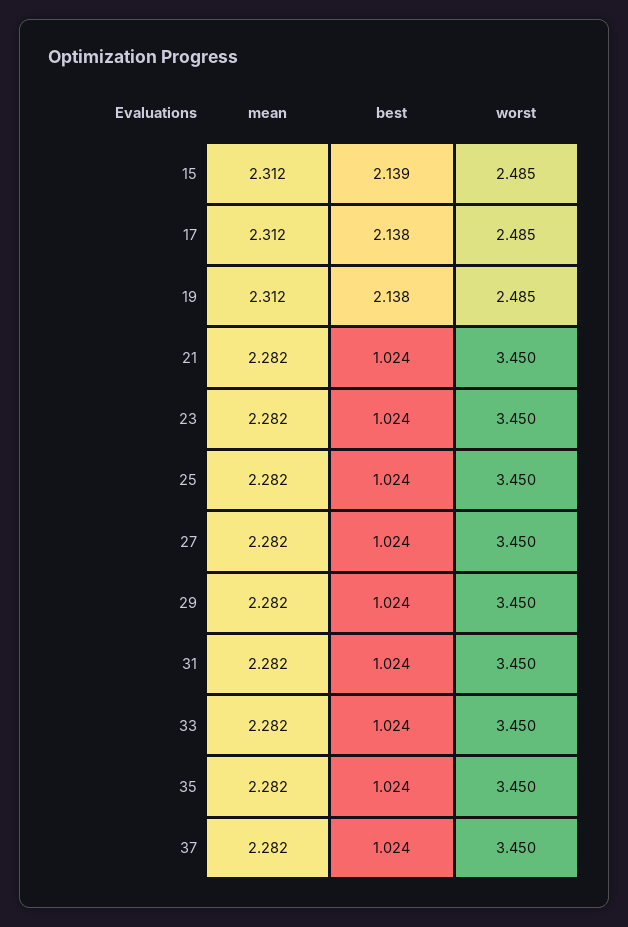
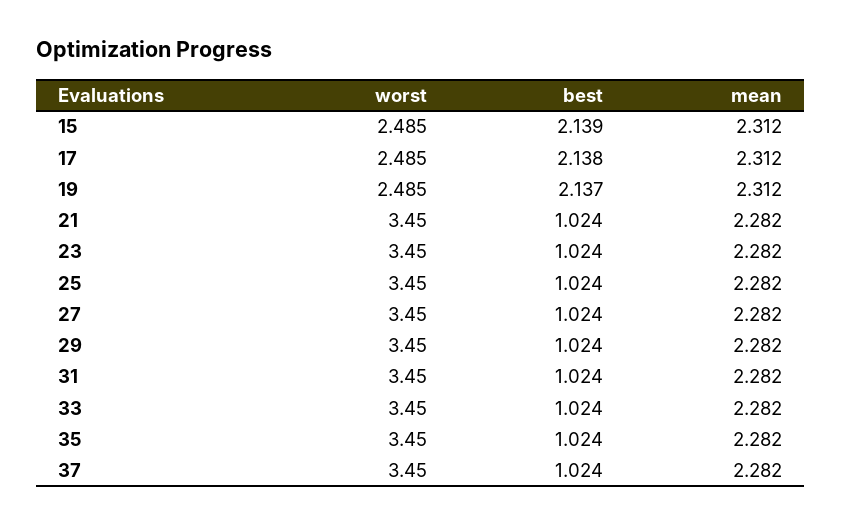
best, 19: 2.138 -> 2.137

